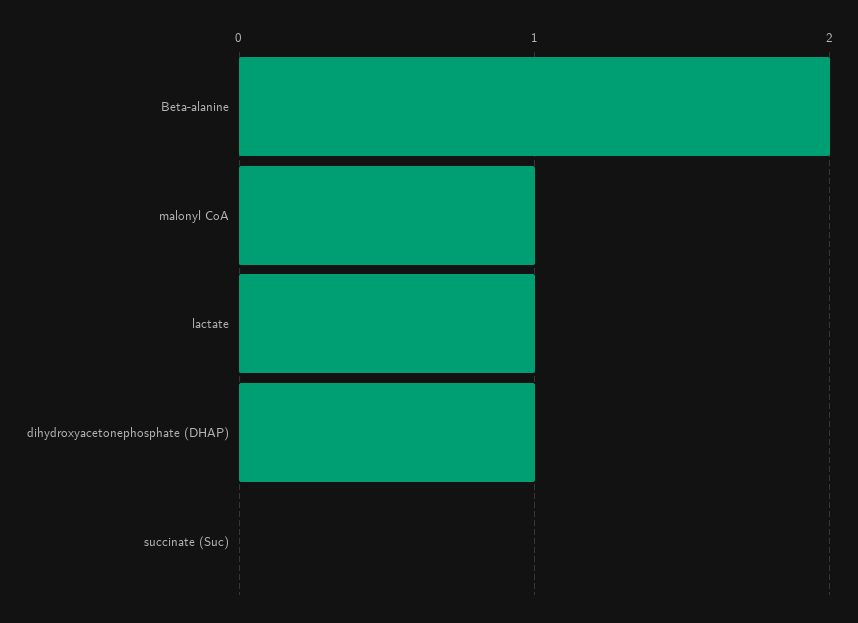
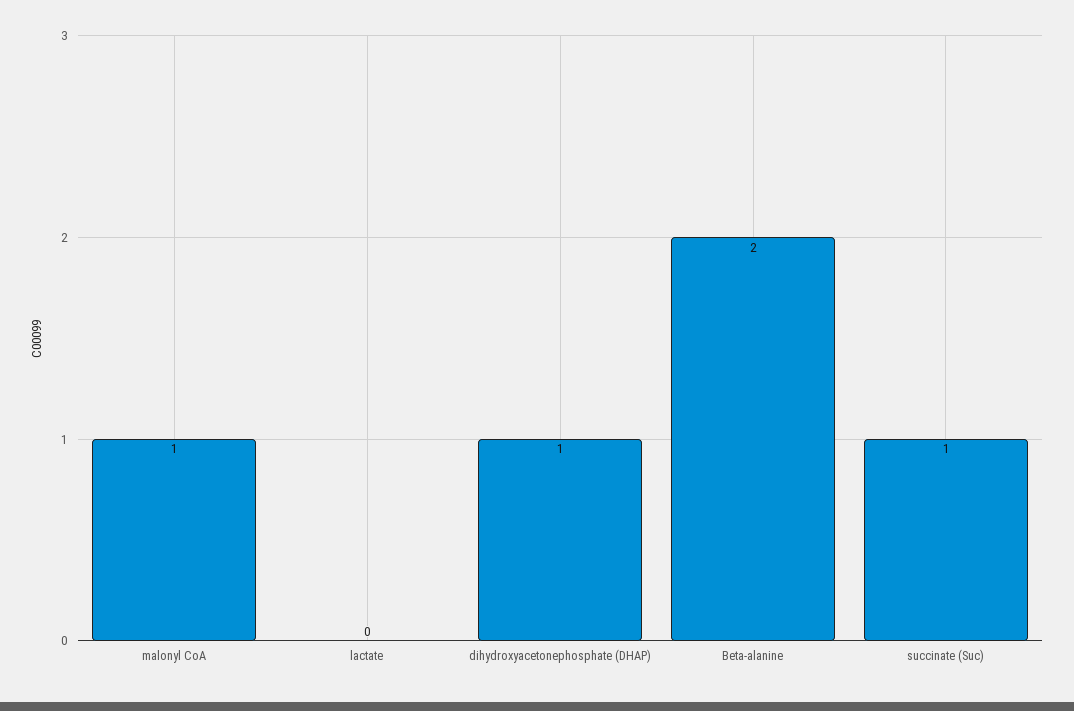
lactate: 1 -> 0
succinate (Suc): 0 -> 1

